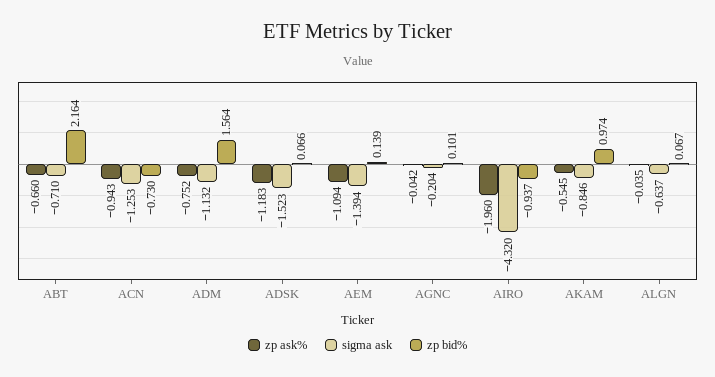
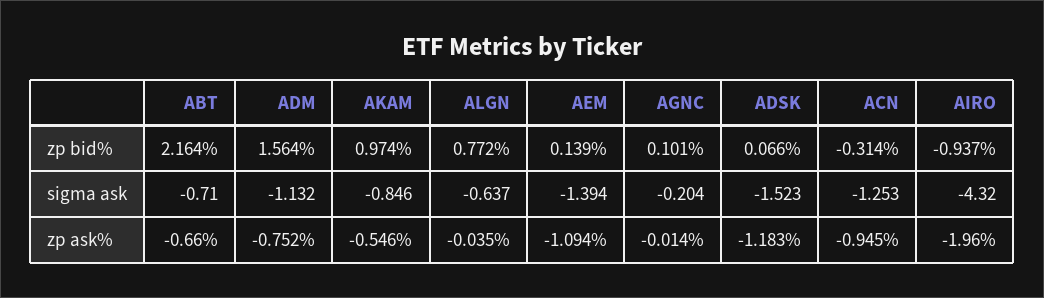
zp ask%, ACN: -0.943 -> -0.945
zp bid%, ACN: -0.73 -> -0.314
zp ask%, AGNC: -0.042 -> -0.014
zp ask%, AKAM: -0.545 -> -0.546
zp bid%, ALGN: 0.067 -> 0.772

